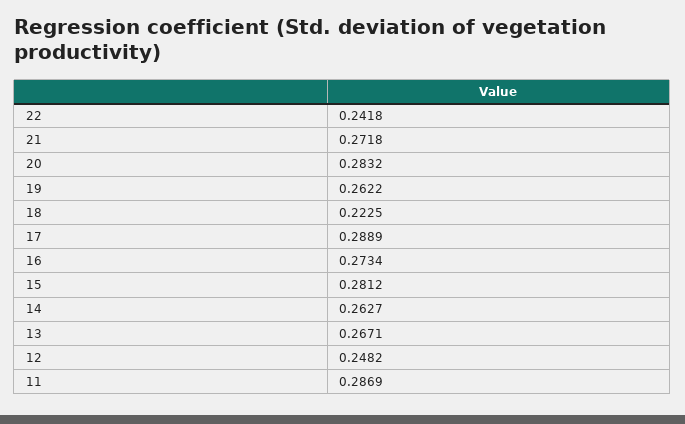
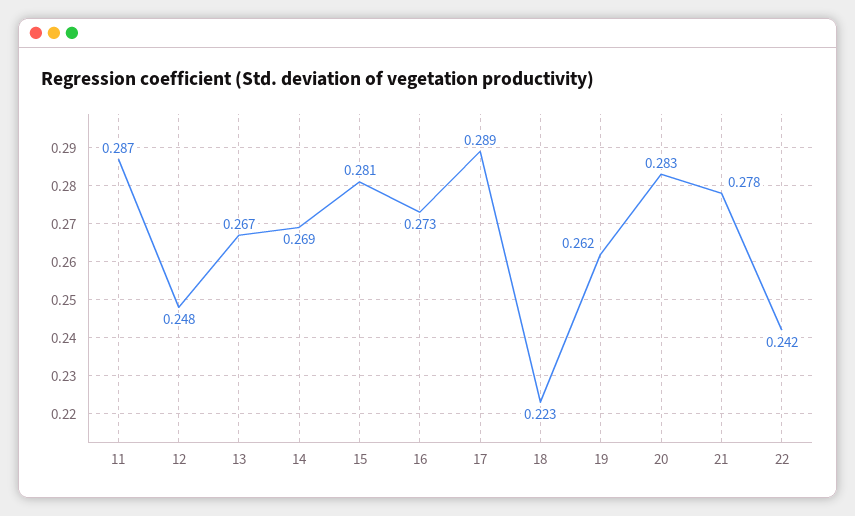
21: 0.2718 -> 0.278
14: 0.2627 -> 0.269

